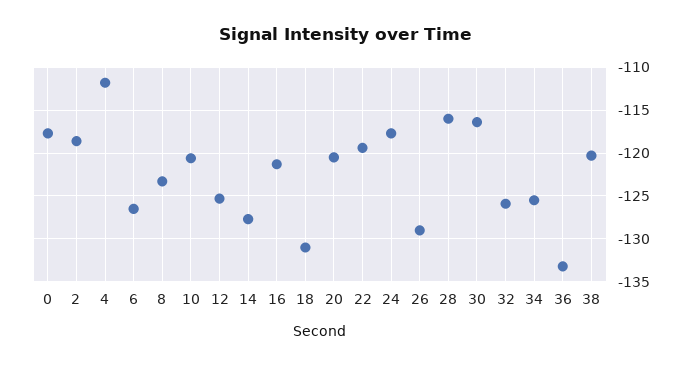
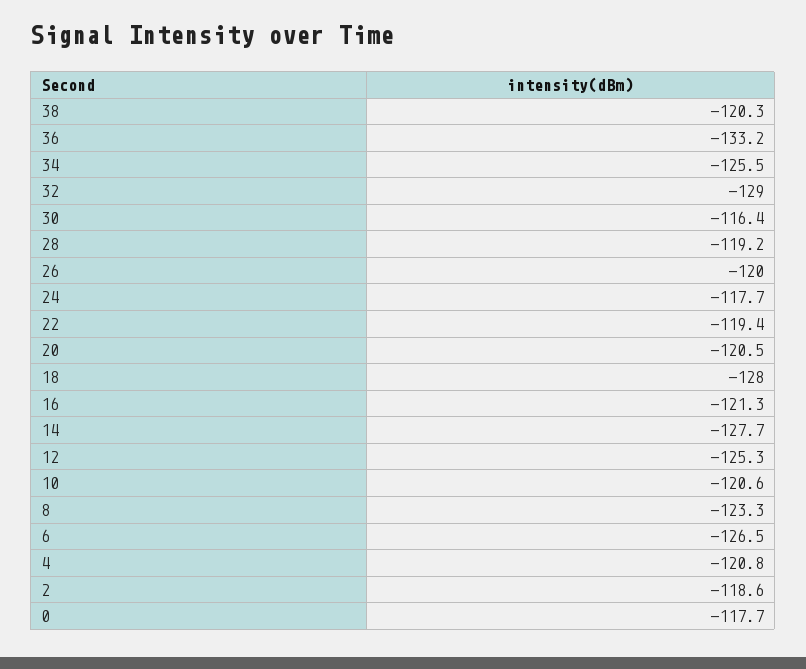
4: -112 -> -120.8
18: -131 -> -128
26: -129 -> -120
28: -116 -> -119.2
32: -126 -> -129

